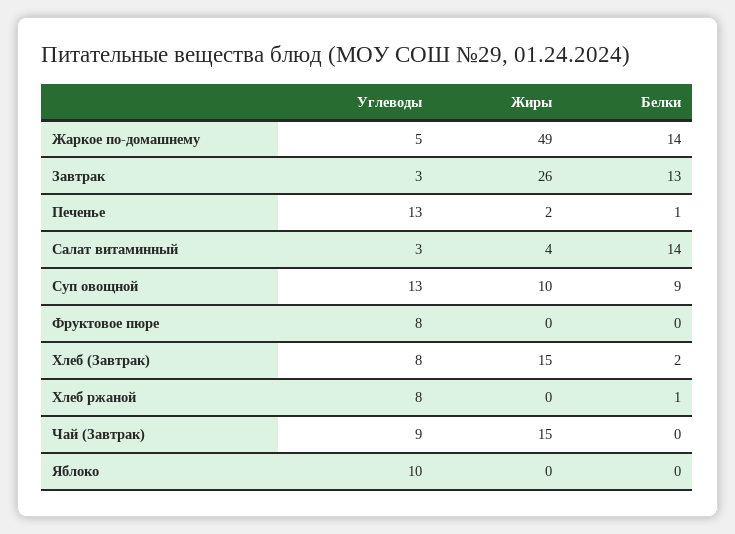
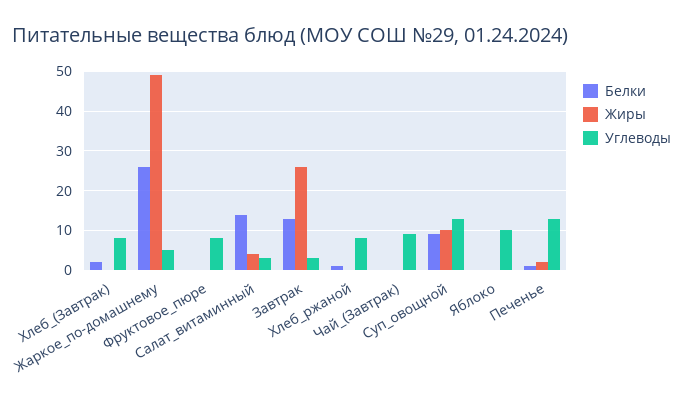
Белки, Жаркое по-домашнему: 14 -> 25
Жиры, Хлеб (Завтрак): 15 -> 0
Жиры, Чай (Завтрак): 15 -> 0

